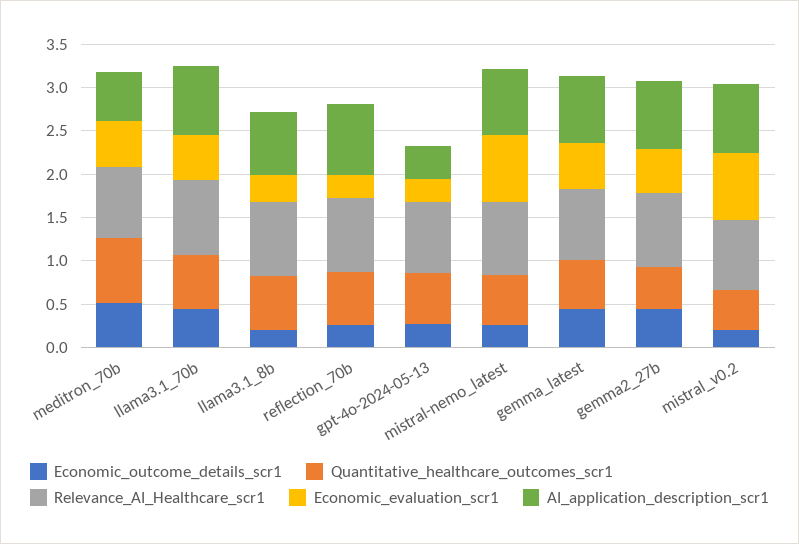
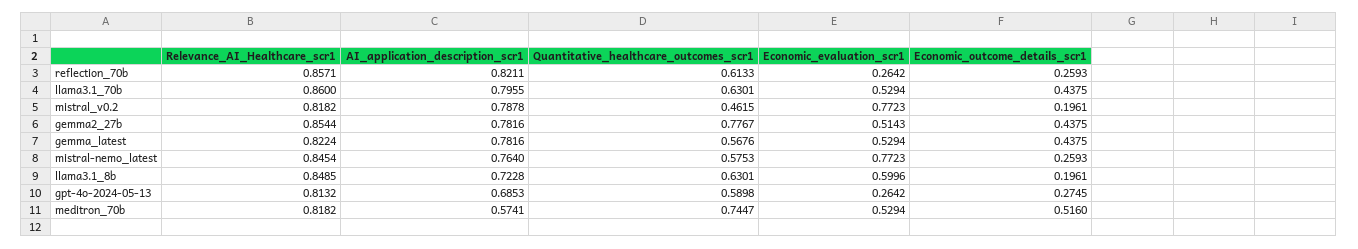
Economic_evaluation_scr1, llama3.1_8b: 0.3 -> 0.5996
AI_application_description_scr1, gpt-4o-2024-05-13: 0.4 -> 0.6853
Quantitative_healthcare_outcomes_scr1, gemma2_27b: 0.5 -> 0.7767

